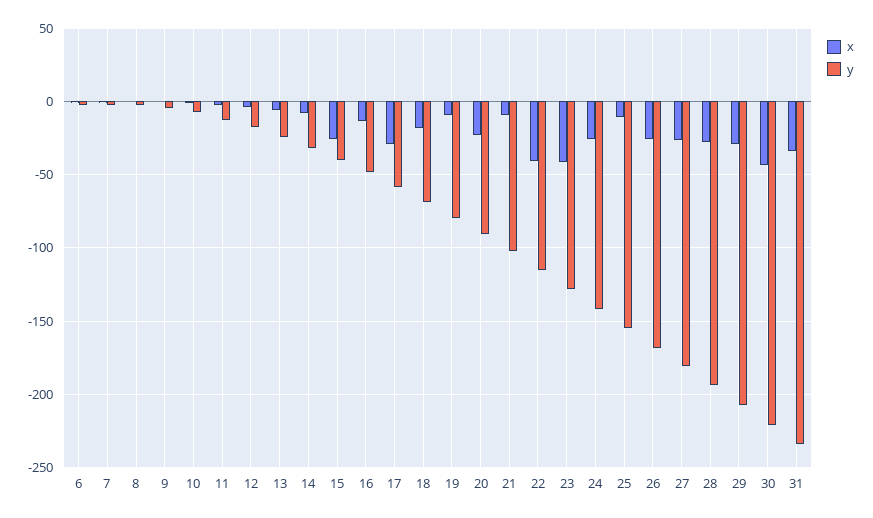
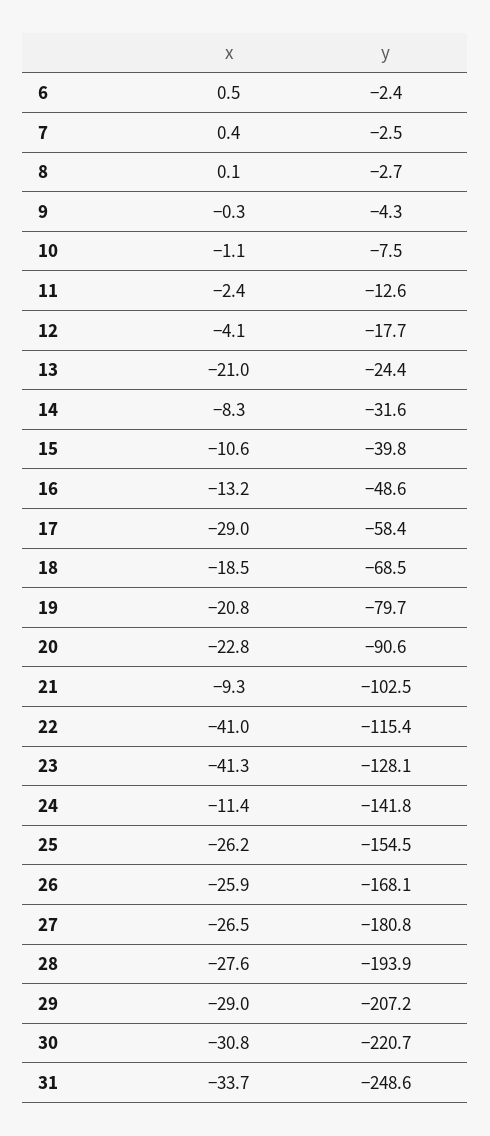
x, 13: -5 -> -21
x, 15: -25 -> -10.6
x, 19: -10 -> -20.8
x, 24: -25 -> -11.4
x, 25: -10 -> -26.2
x, 30: -45 -> -30.8
y, 31: -235 -> -248.6

